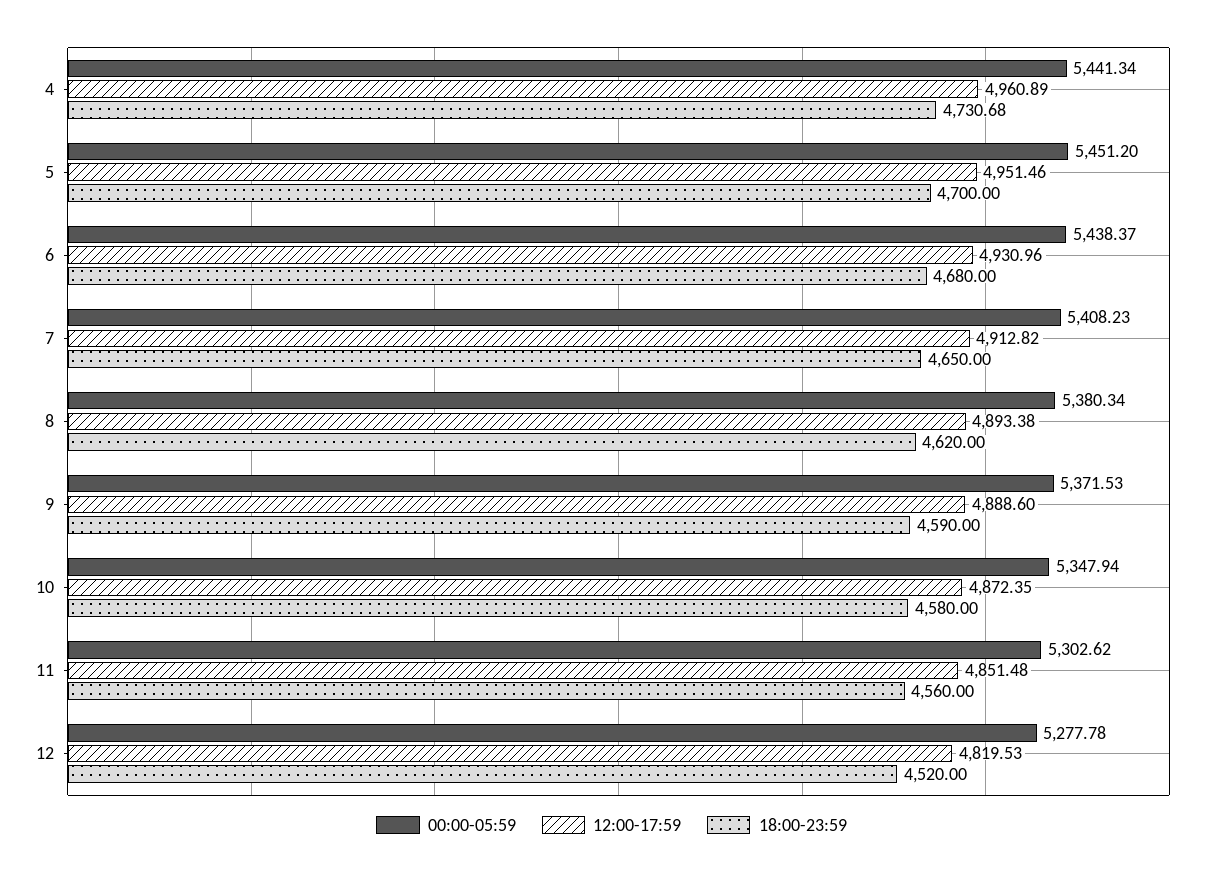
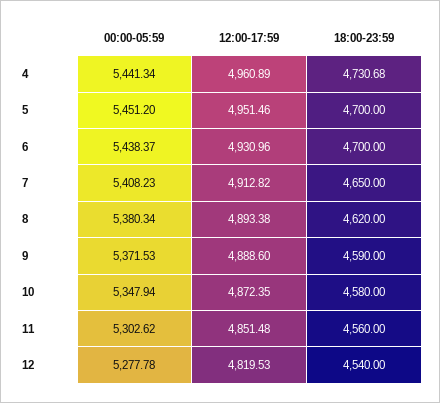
18:00-23:59, 6: 4680 -> 4700
18:00-23:59, 12: 4520 -> 4540

